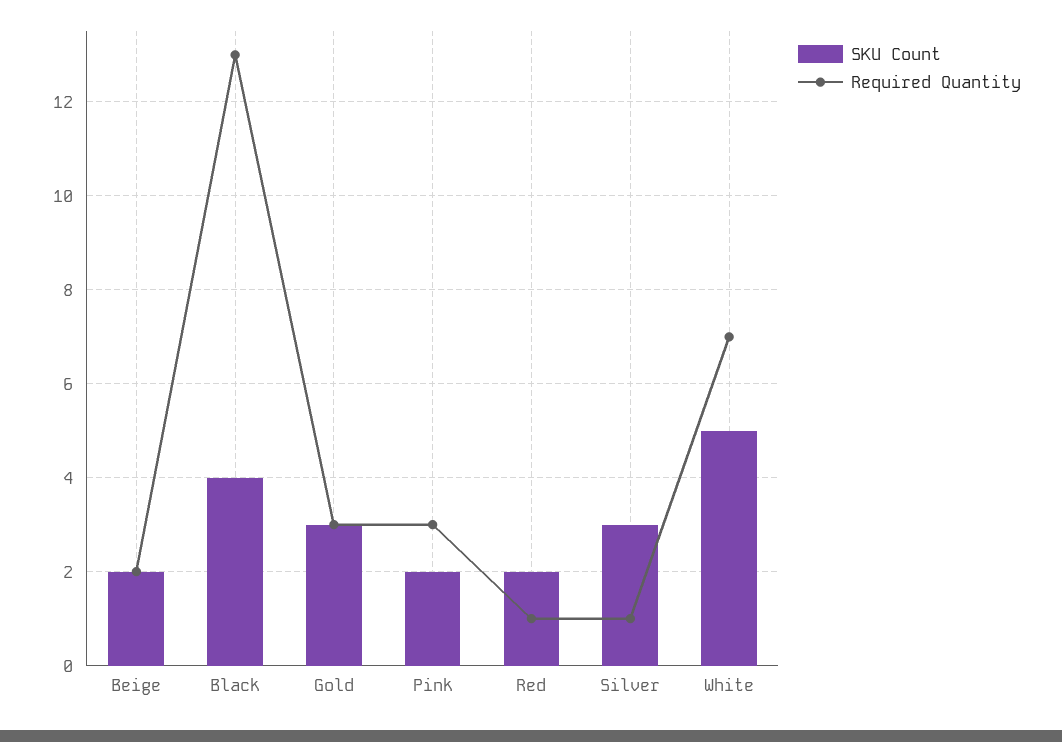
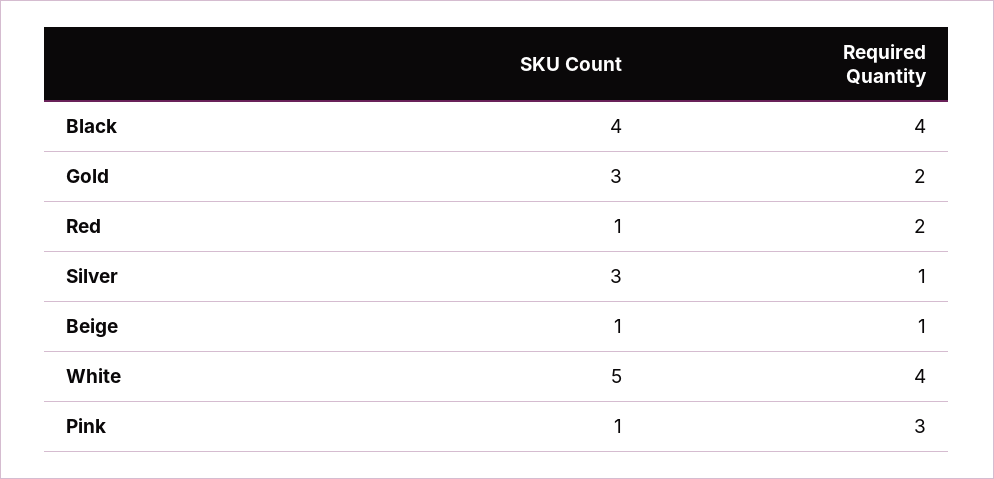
SKU Count, Beige: 2 -> 1
Required Quantity, Beige: 2 -> 1
Required Quantity, Black: 13 -> 4
Required Quantity, Gold: 3 -> 2
SKU Count, Pink: 2 -> 1
SKU Count, Red: 2 -> 1
Required Quantity, Red: 1 -> 2
Required Quantity, White: 7 -> 4

